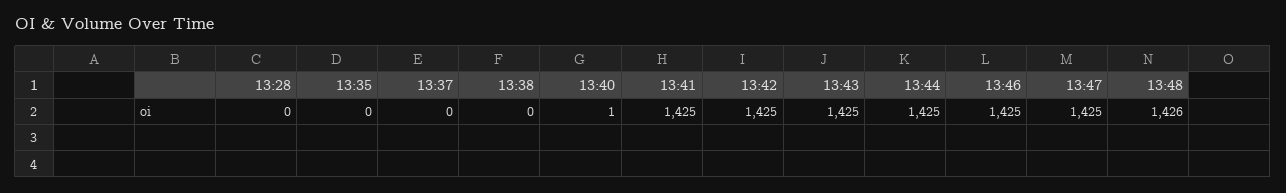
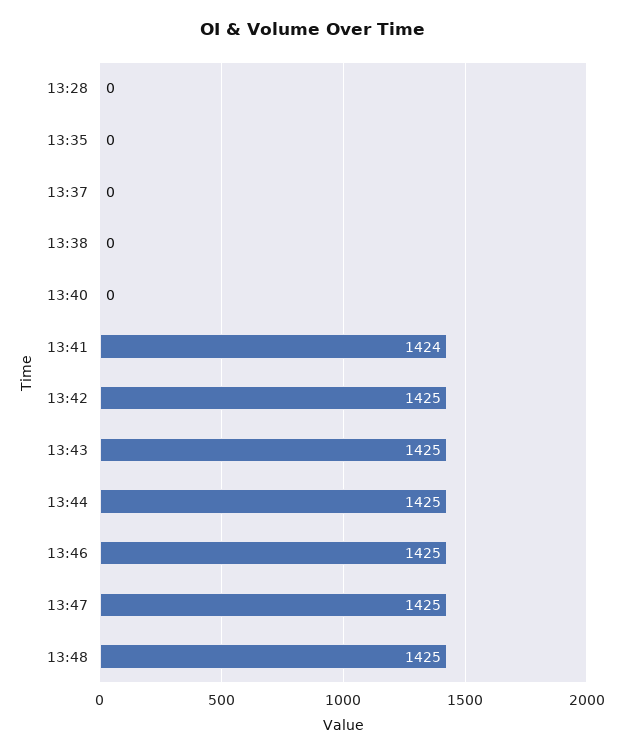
13:40: 1 -> 0
13:41: 1425 -> 1424
13:48: 1426 -> 1425

